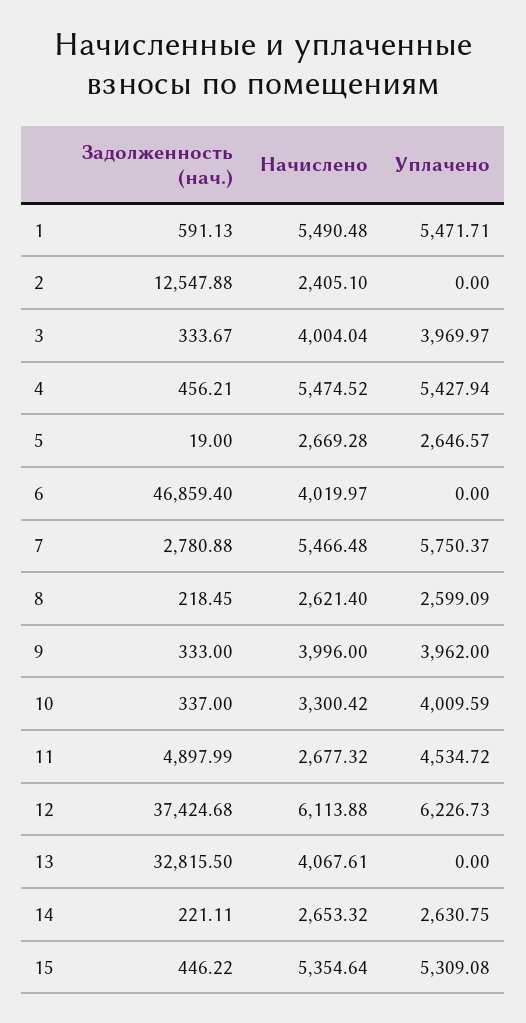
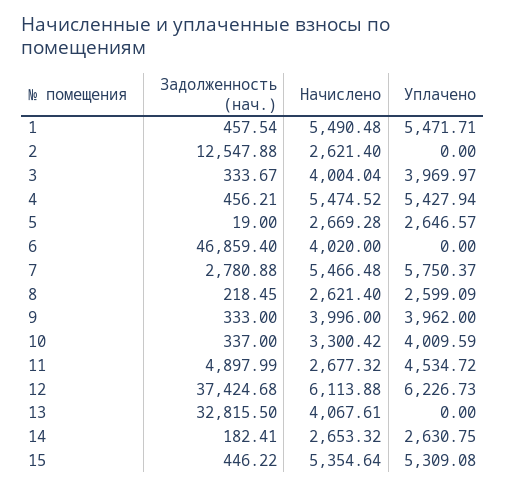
Задолженность (нач.), 1: 591.13 -> 457.54
Начислено, 2: 2405.1 -> 2621.4
Начислено, 6: 4019.97 -> 4020
Задолженность (нач.), 14: 221.11 -> 182.41

